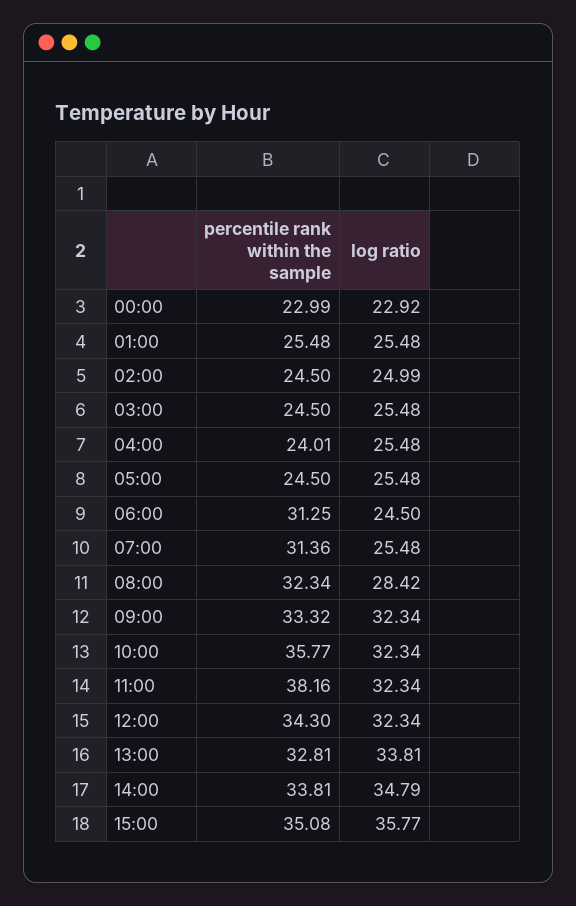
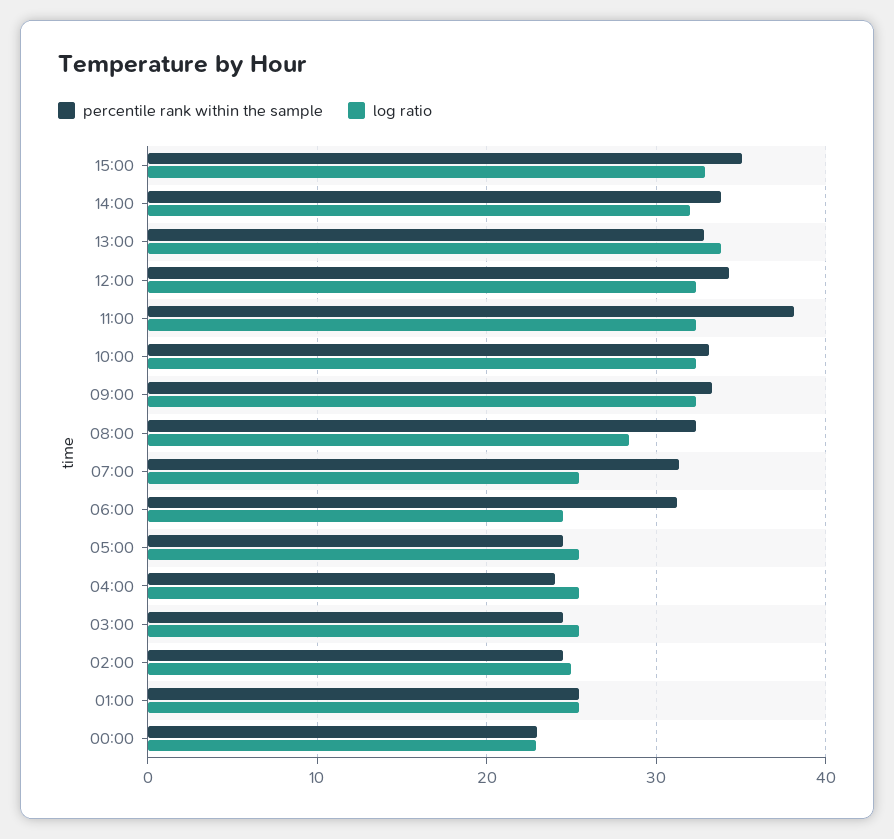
percentile rank within the sample, 10:00: 35.77 -> 33
log ratio, 14:00: 34.79 -> 32
log ratio, 15:00: 35.77 -> 33

